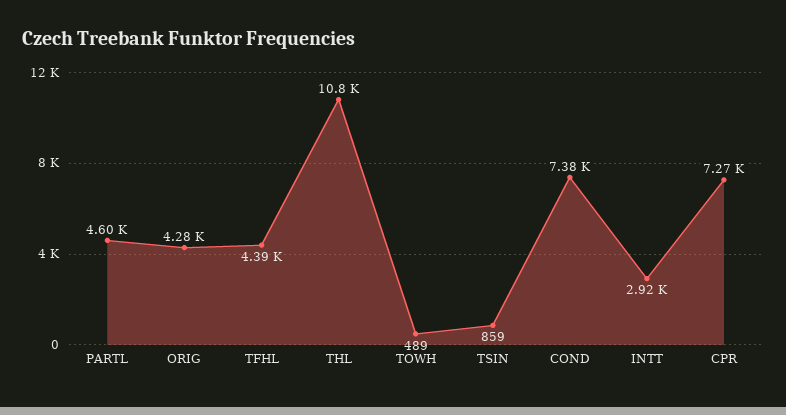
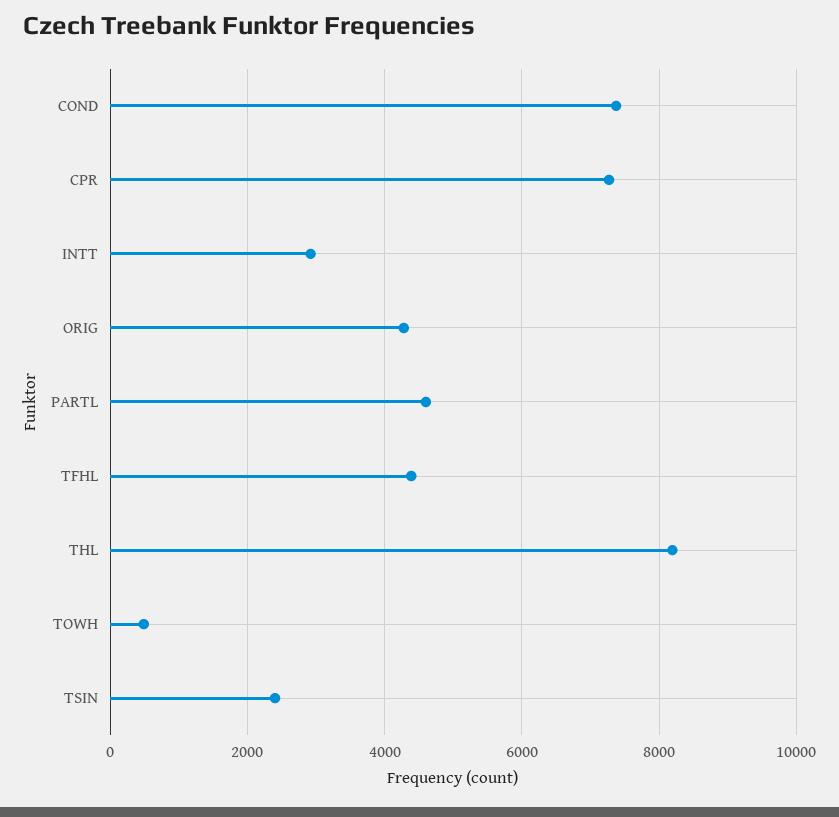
THL: 10800 -> 8200
TSIN: 859 -> 2400

